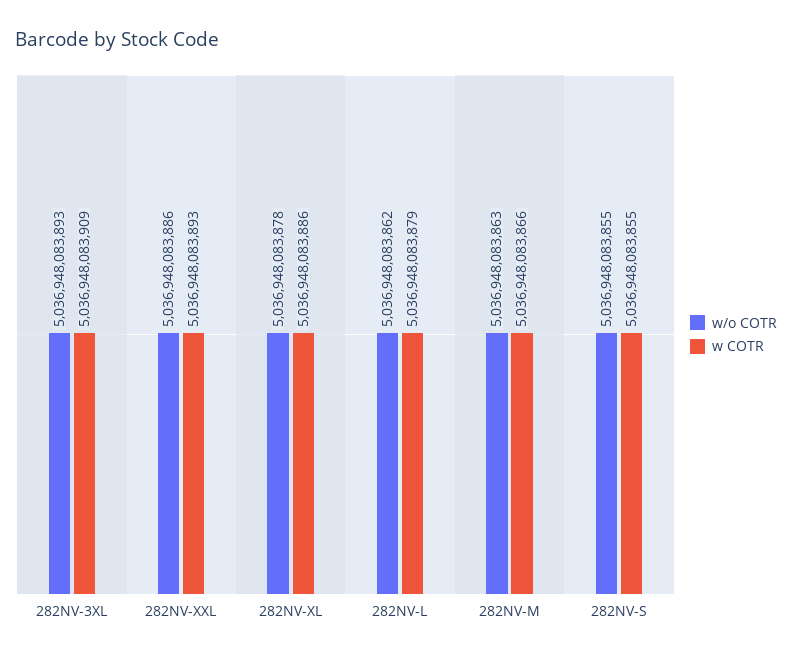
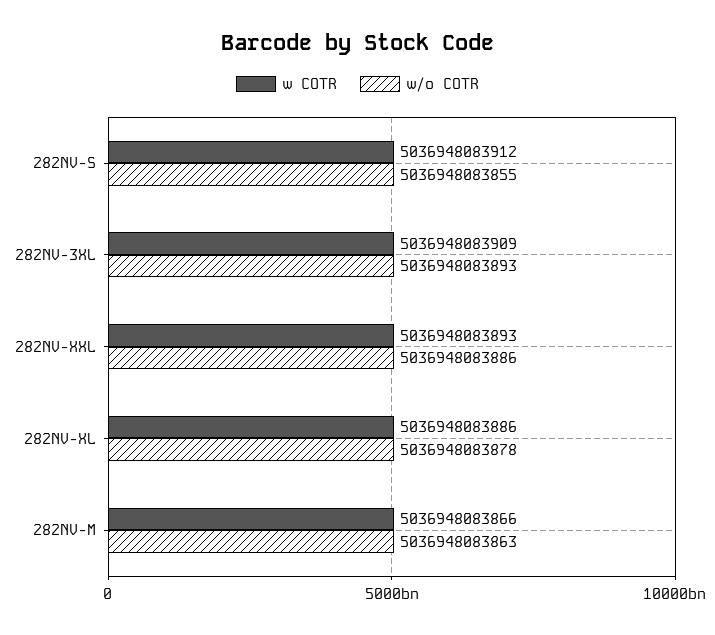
w/o COTR, 282NV-L: 5036948083862 -> none
w COTR, 282NV-L: 5036948083879 -> none
w COTR, 282NV-S: 5036948083855 -> 5036948083912

